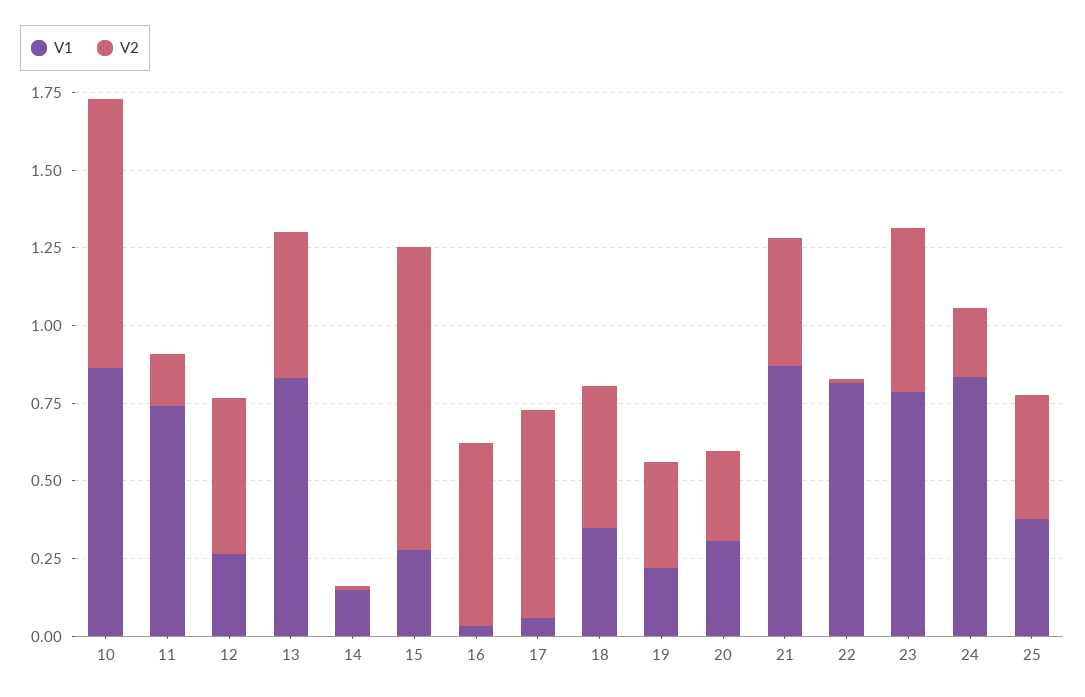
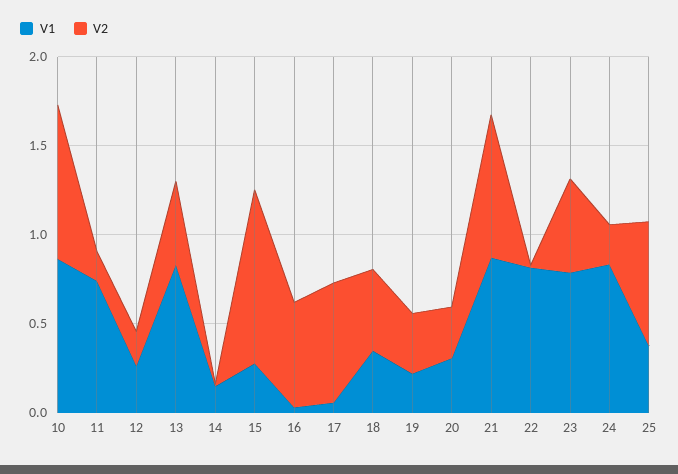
V2, 12: 0.5 -> 0.2
V2, 21: 0.4 -> 0.8
V2, 25: 0.4 -> 0.7

